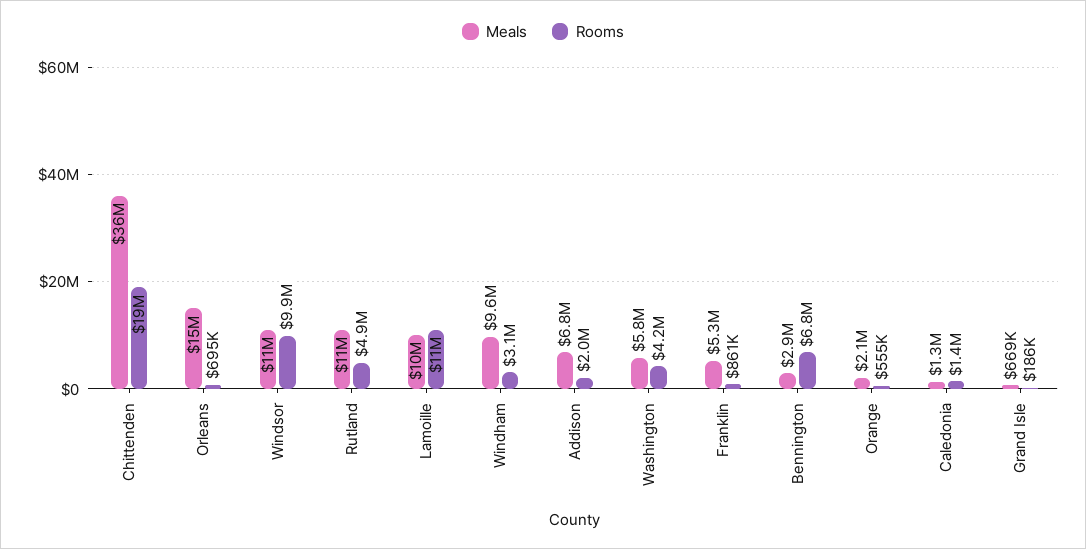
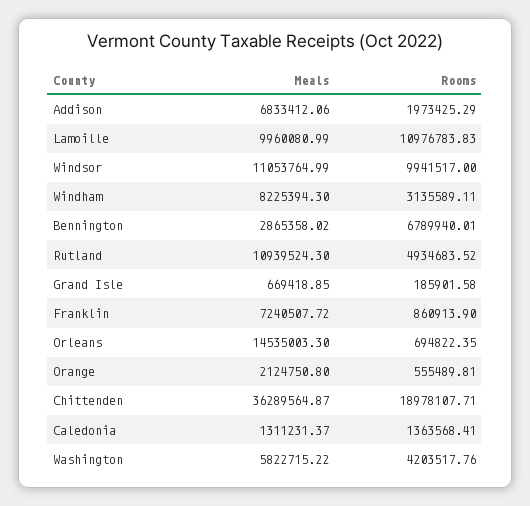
Meals, Windham: 9600000 -> 8225394.3
Meals, Franklin: 5300000 -> 7240507.72

